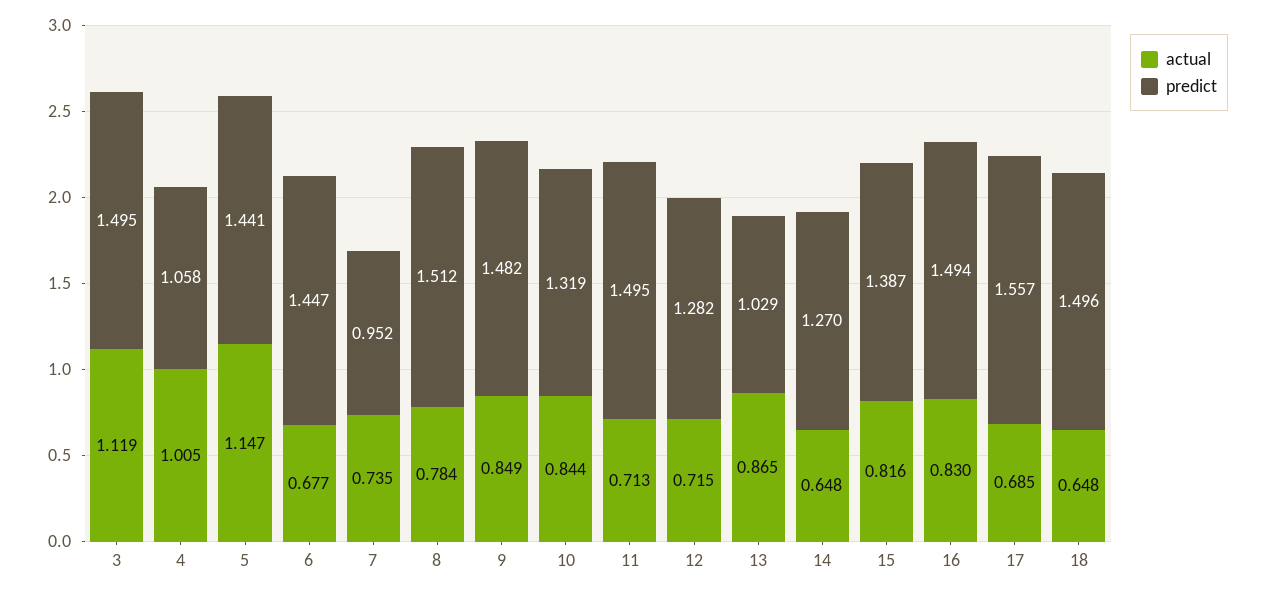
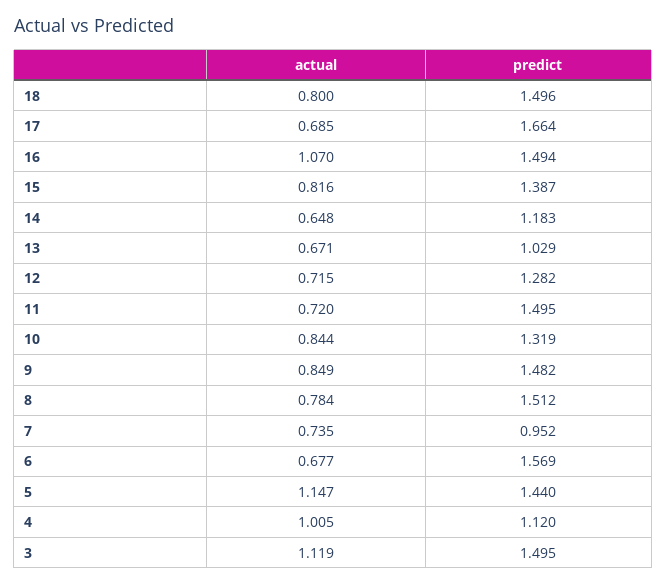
predict, 4: 1.058 -> 1.12
predict, 5: 1.441 -> 1.44
predict, 6: 1.447 -> 1.569
actual, 11: 0.713 -> 0.72
actual, 13: 0.865 -> 0.671
predict, 14: 1.27 -> 1.183
actual, 16: 0.83 -> 1.07
predict, 17: 1.557 -> 1.664
actual, 18: 0.648 -> 0.8

